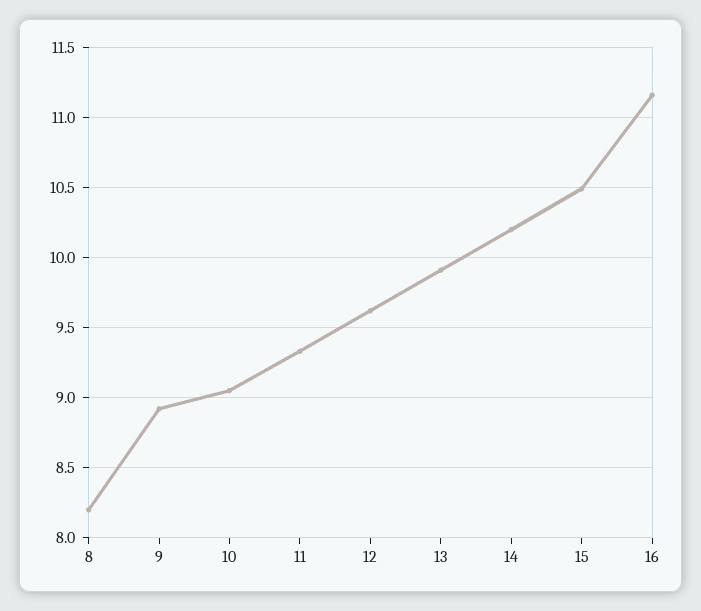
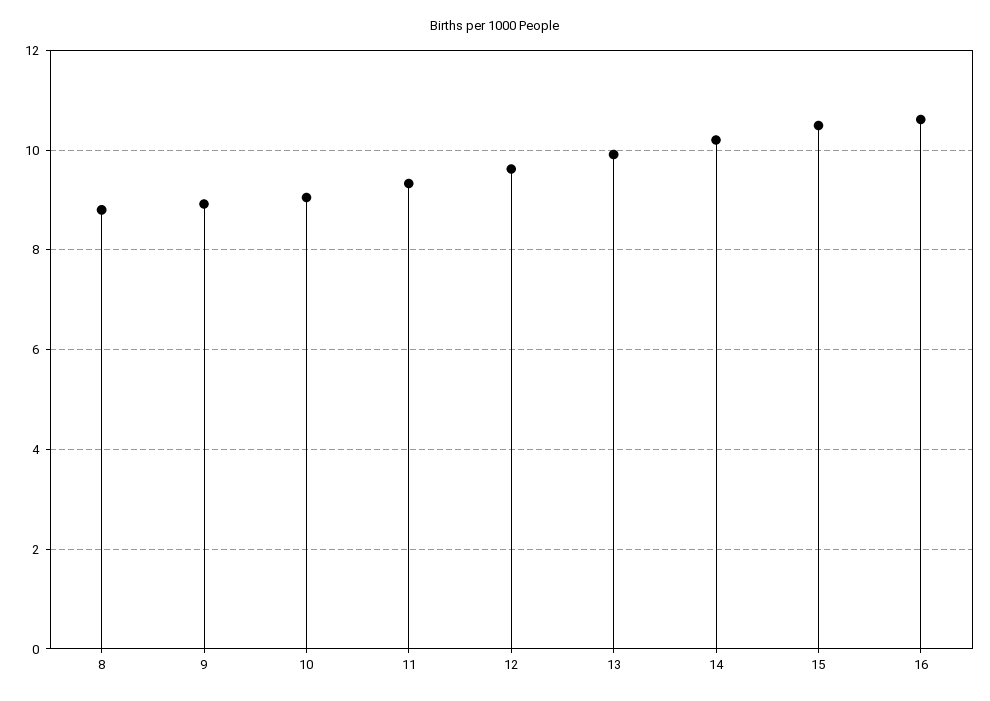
8: 8.2 -> 8.8
16: 11.15 -> 10.6

